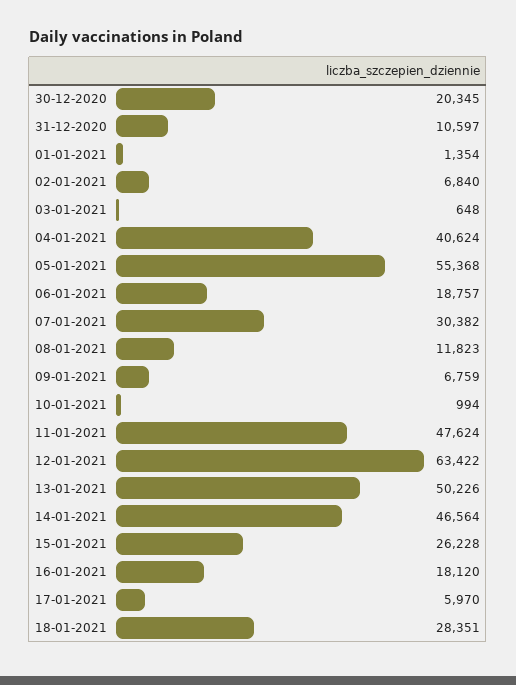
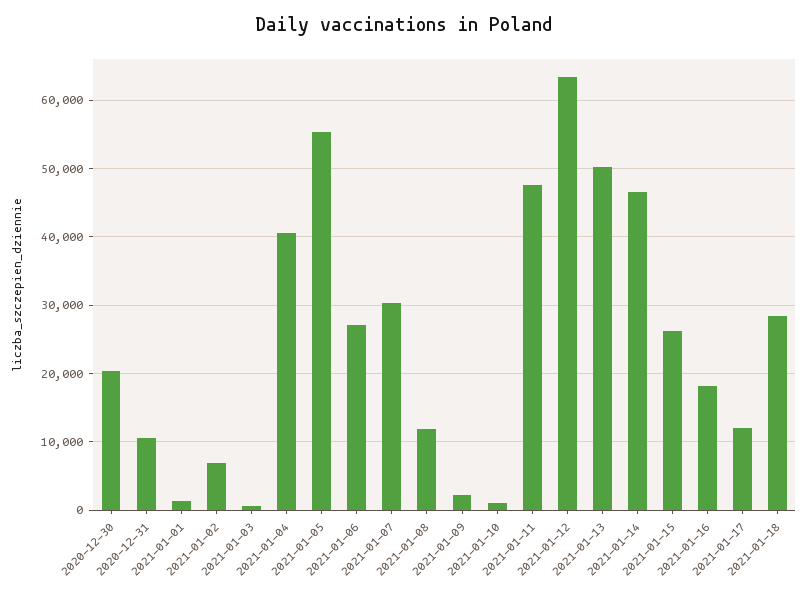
06-01-2021: 18757 -> 27000
09-01-2021: 6759 -> 2000
17-01-2021: 5970 -> 12000

